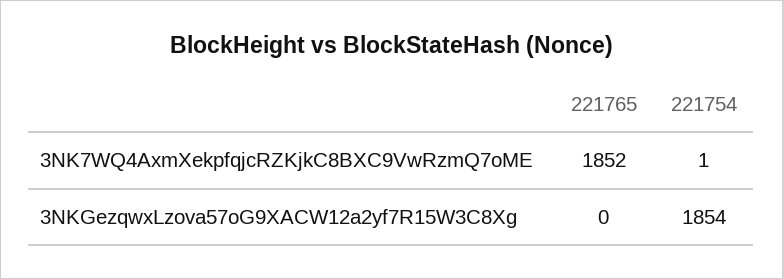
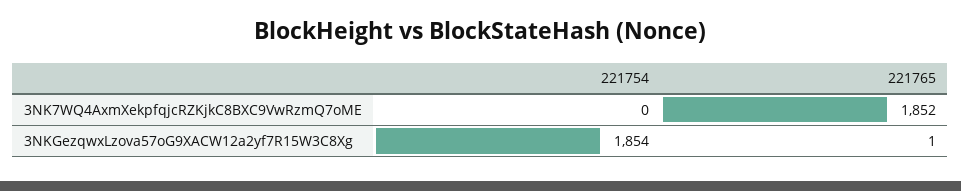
221754, 3NK7WQ4AxmXekpfqjcRZKjkC8BXC9VwRzmQ7oME: 1 -> 0
221765, 3NKGezqwxLzova57oG9XACW12a2yf7R15W3C8Xg: 0 -> 1

